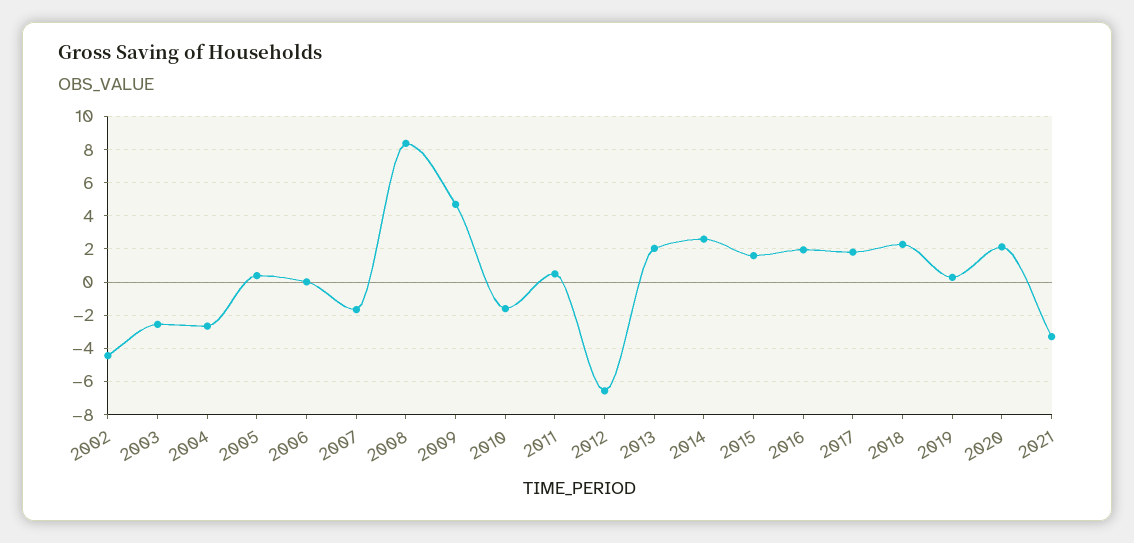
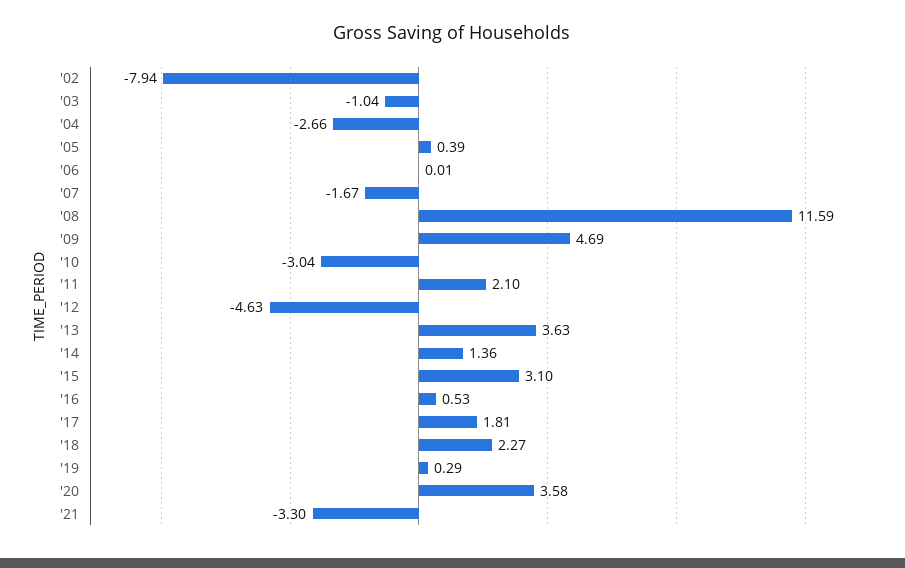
2002: -4.5 -> -7.94
2003: -2.5 -> -1.04
2008: 8.5 -> 11.59
2010: -1.5 -> -3.04
2011: 0.5 -> 2.1
2012: -6.5 -> -4.63
2013: 2 -> 3.63
2014: 2.5 -> 1.36
2015: 1.5 -> 3.1
2016: 2 -> 0.53
2020: 2 -> 3.58

